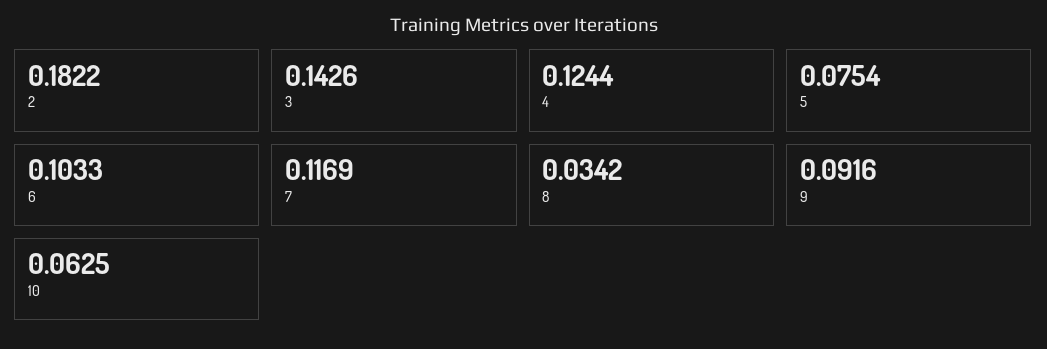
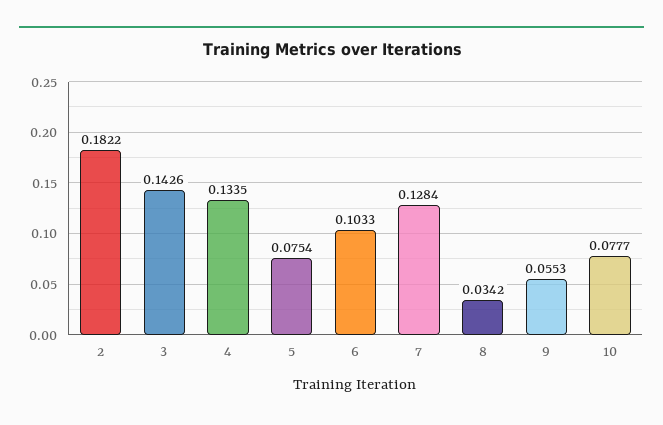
4: 0.1244 -> 0.1335
7: 0.1169 -> 0.1284
9: 0.0916 -> 0.0553
10: 0.0625 -> 0.0777

